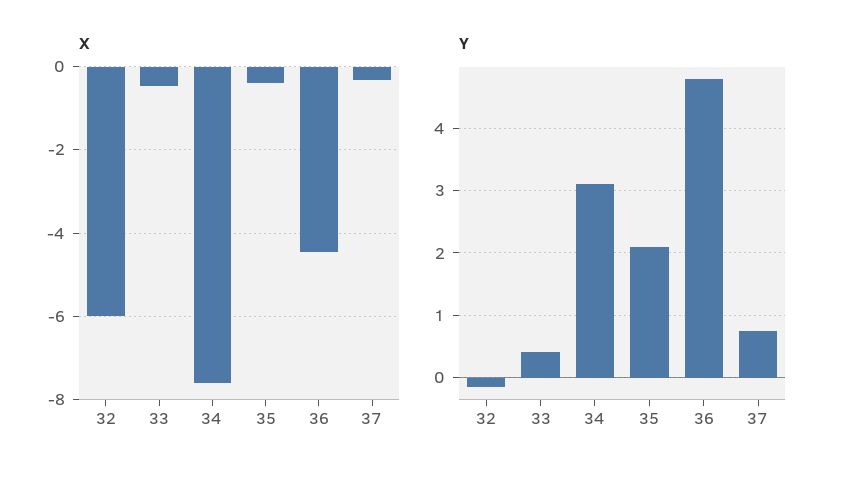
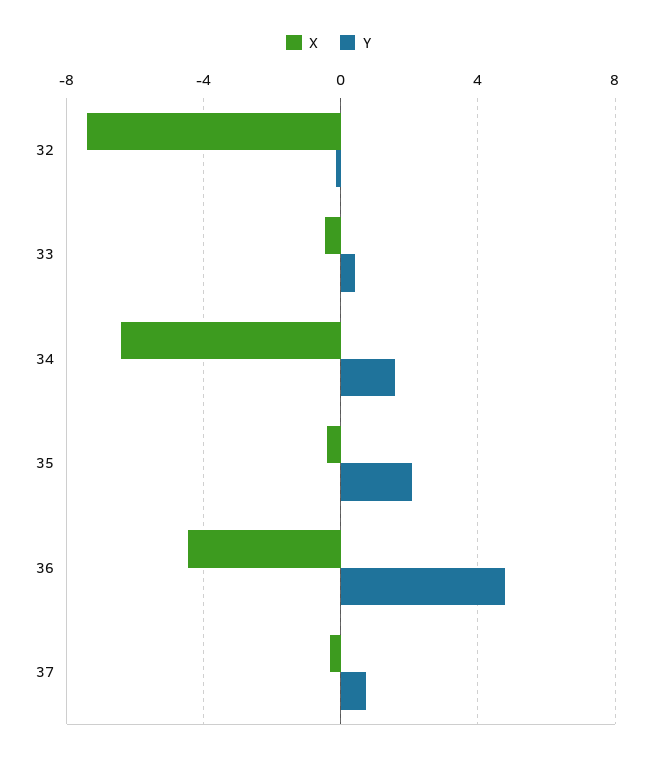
X, 32: -6 -> -7.5
X, 34: -7.6 -> -6.5
Y, 34: 3.1 -> 1.5

